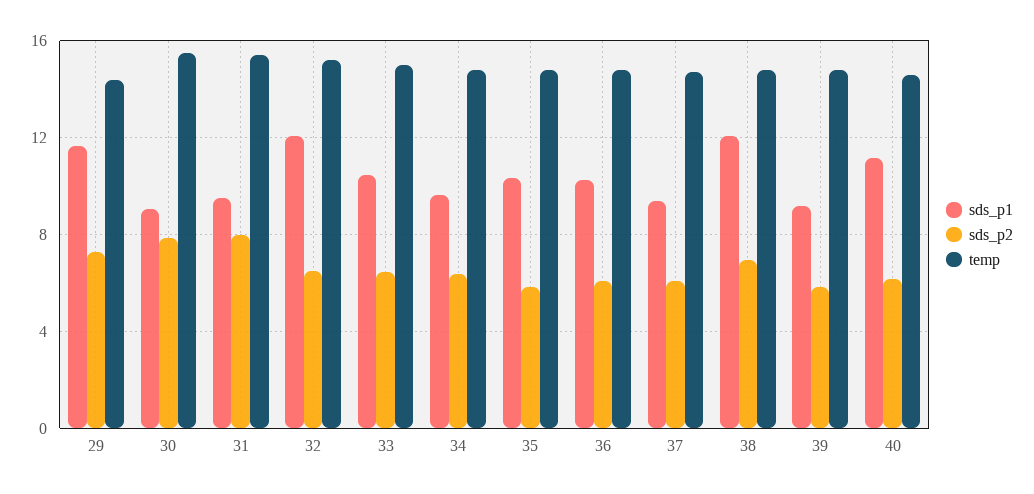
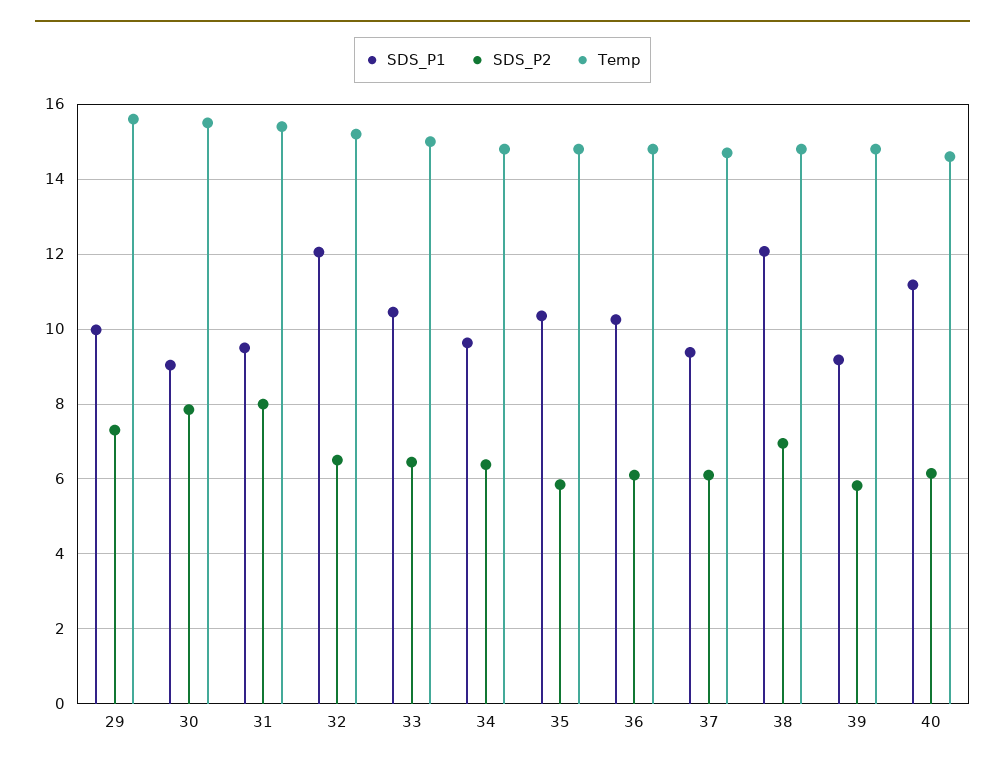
sds_p1, 29: 11.5 -> 10
temp, 29: 14.5 -> 15.6

